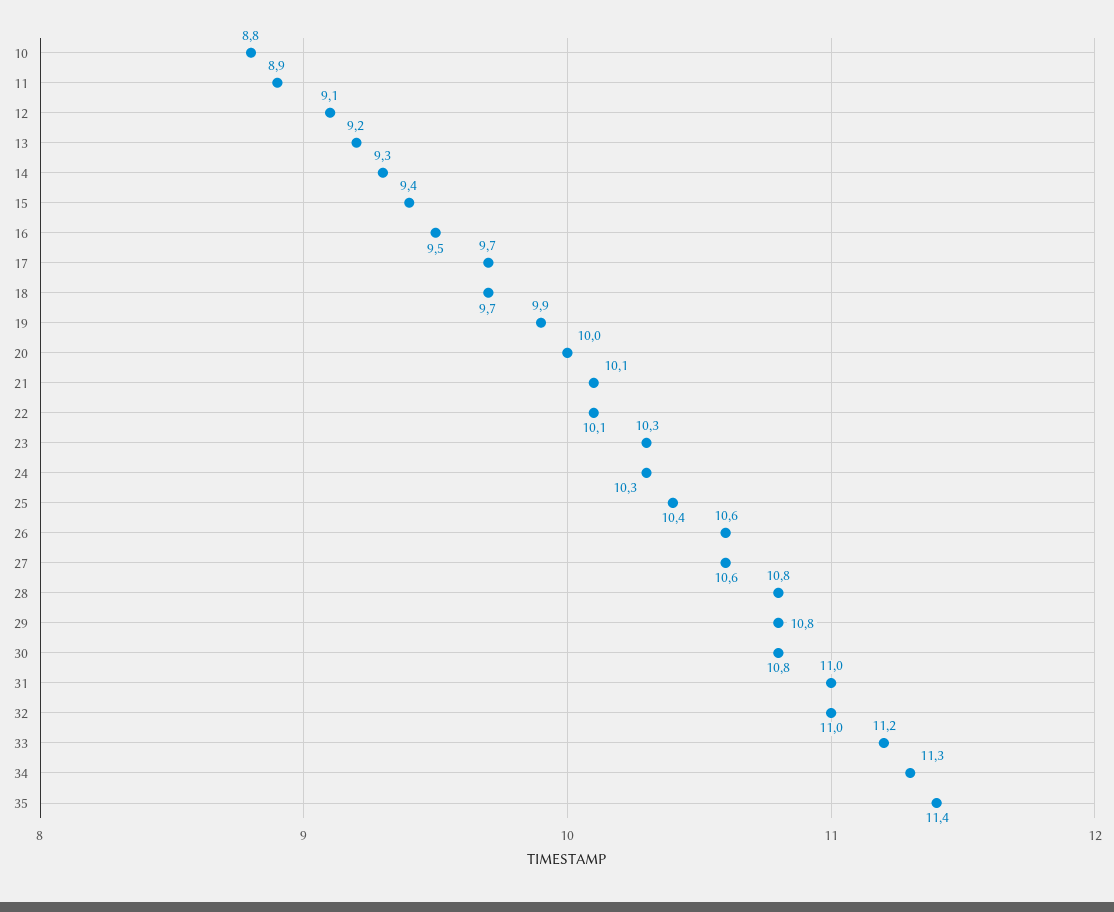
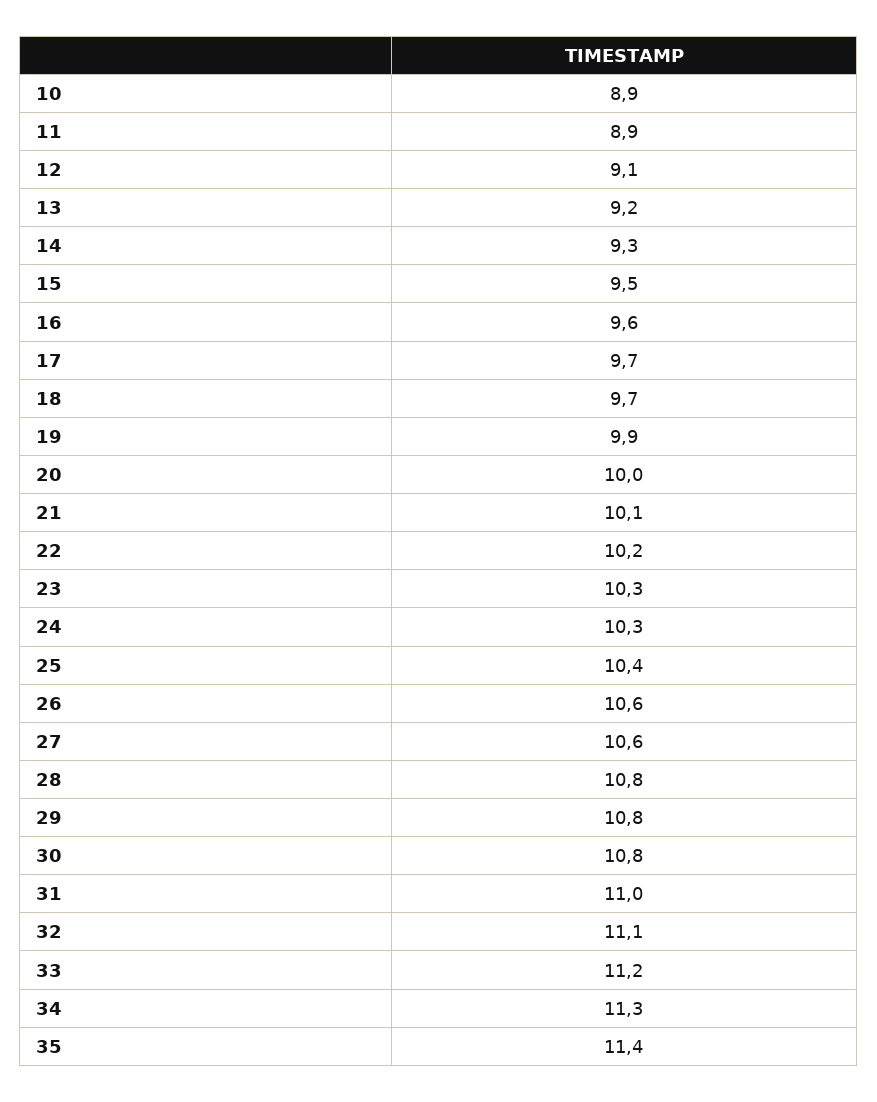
10: 8.8 -> 8.9
15: 9.4 -> 9.5
16: 9.5 -> 9.6
22: 10.1 -> 10.2
32: 11 -> 11.1

